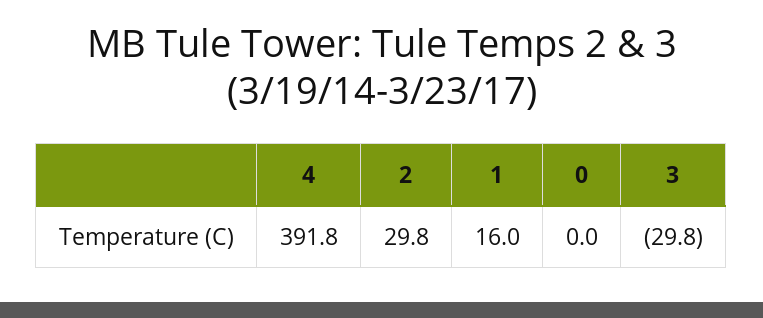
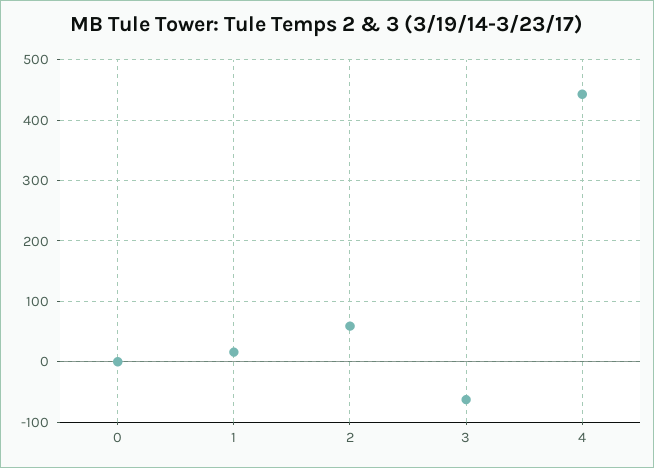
4: 391.8 -> 440
2: 29.8 -> 60
3: -29.8 -> -60

